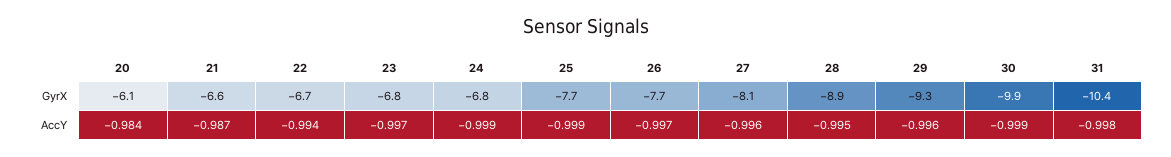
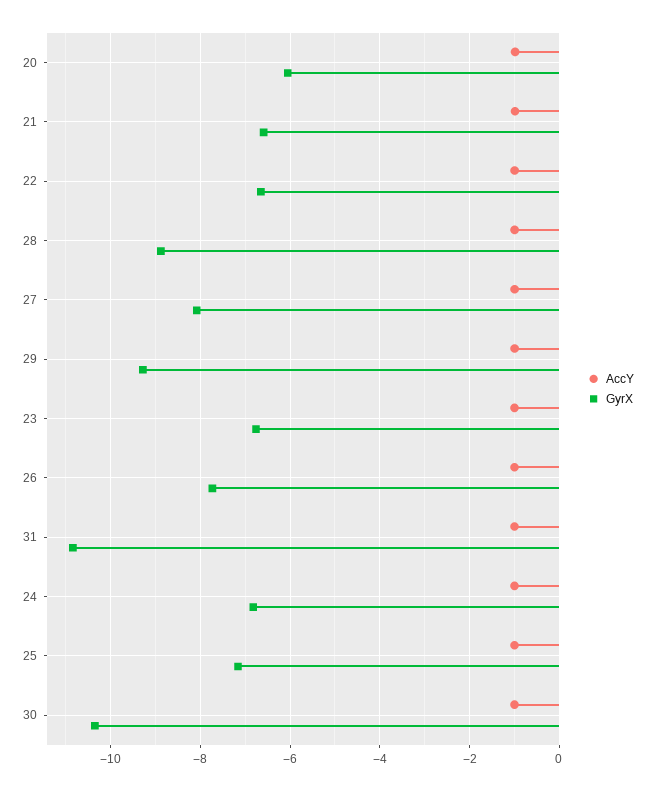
GyrX, 25: -7.7 -> -7.2
GyrX, 30: -9.9 -> -10.4
GyrX, 31: -10.4 -> -10.8

